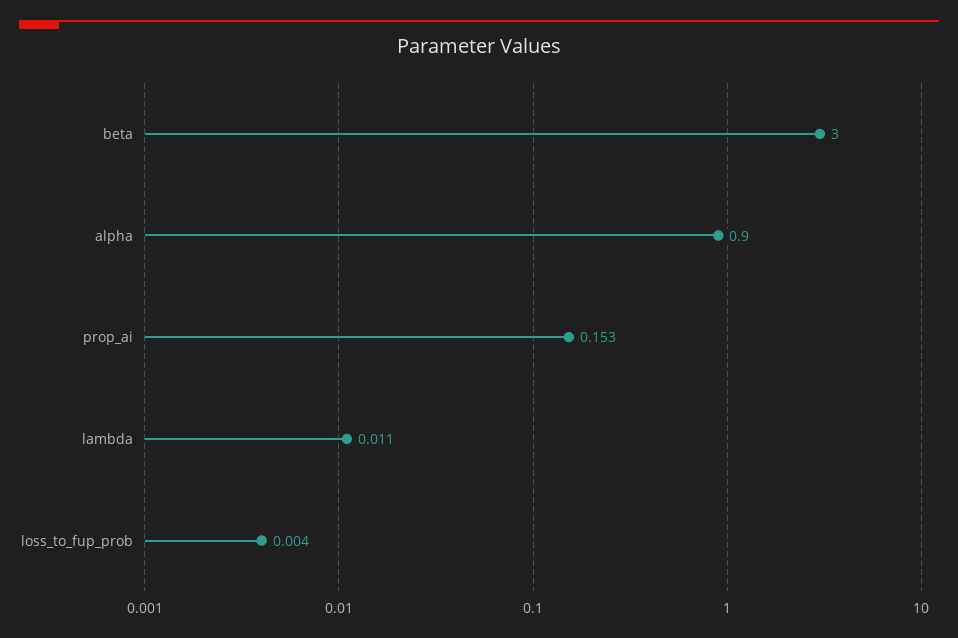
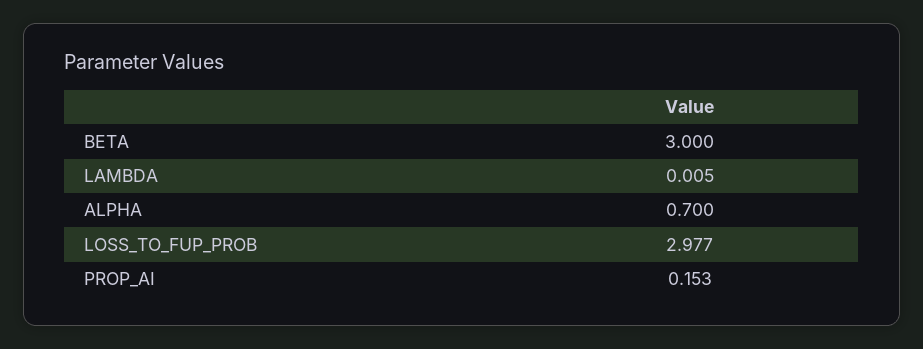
alpha: 0.9 -> 0.7
lambda: 0.011 -> 0.005
loss_to_fup_prob: 0.004 -> 2.977

